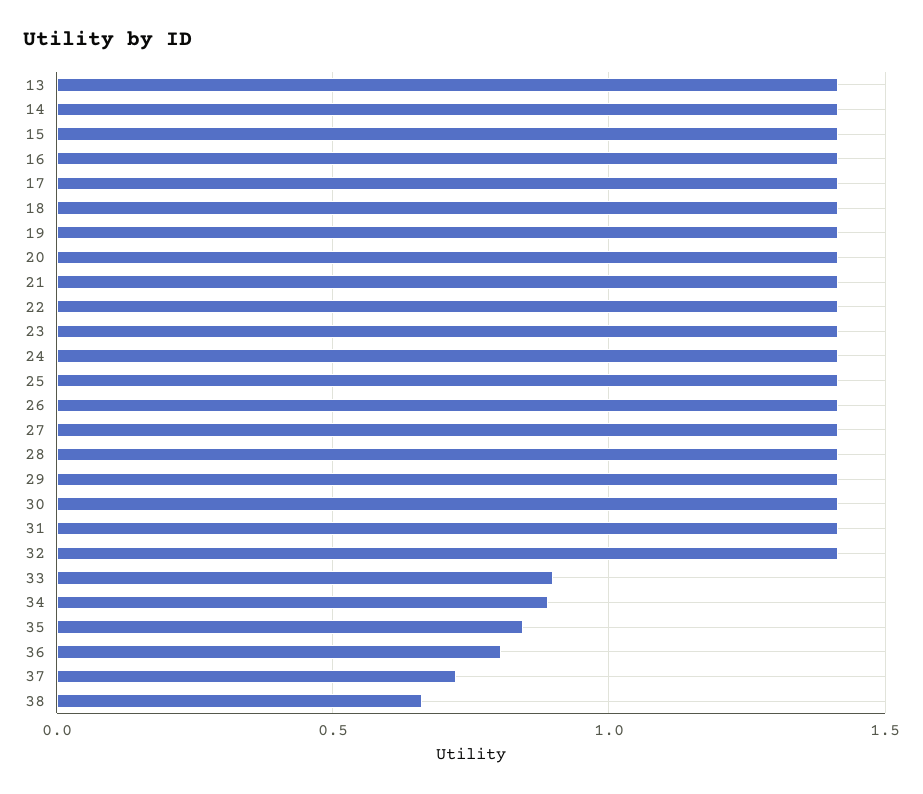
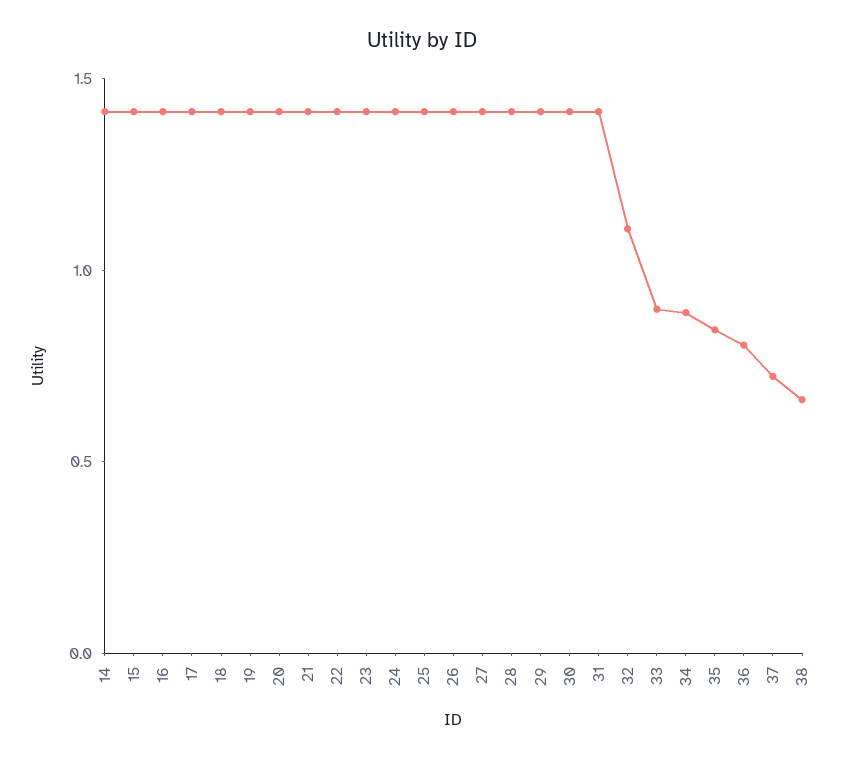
13: 1.4 -> none
32: 1.4 -> 1.1

